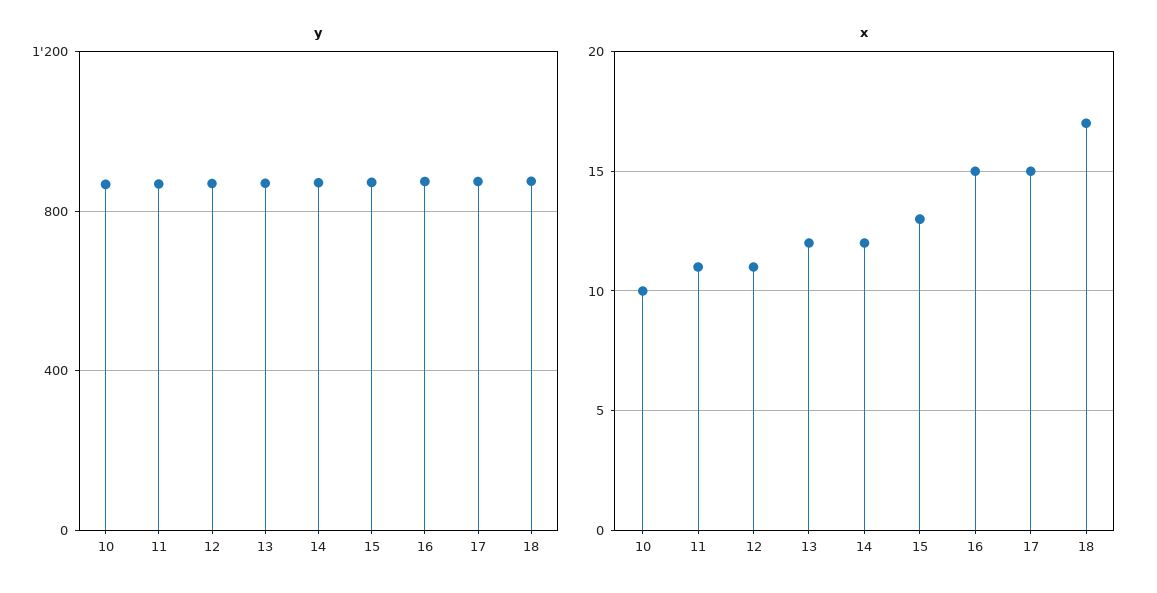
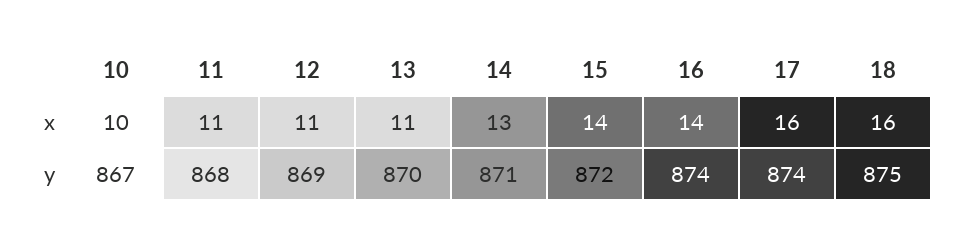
x, 13: 12 -> 11
x, 14: 12 -> 13
x, 15: 13 -> 14
x, 16: 15 -> 14
x, 17: 15 -> 16
x, 18: 17 -> 16

